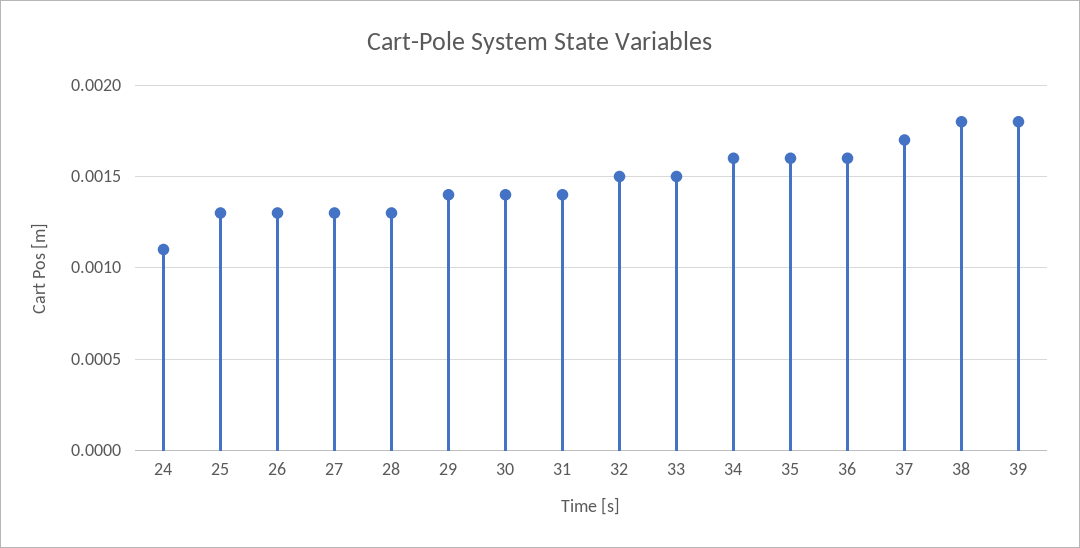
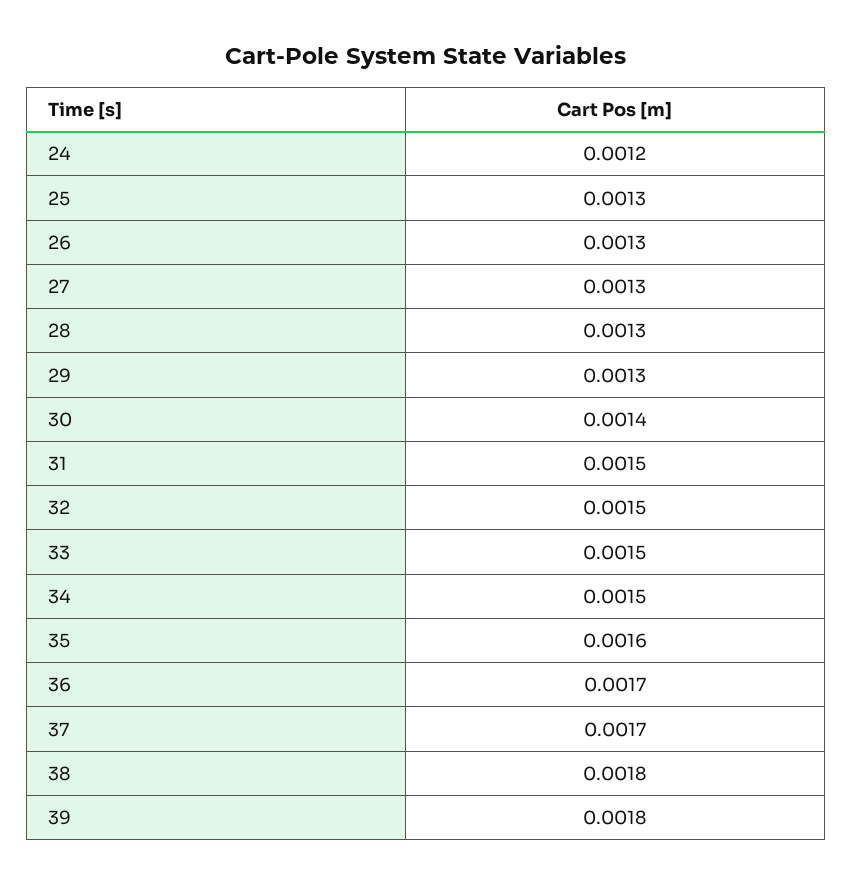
24: 0.0011 -> 0.0012
29: 0.0014 -> 0.0013
31: 0.0014 -> 0.0015
34: 0.0016 -> 0.0015
36: 0.0016 -> 0.0017

